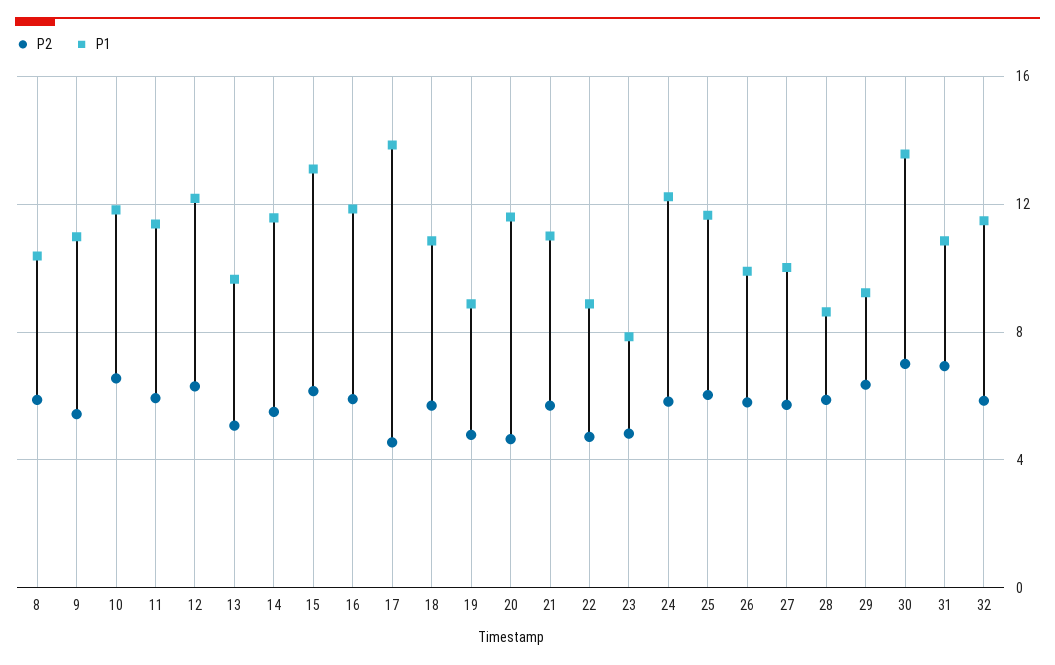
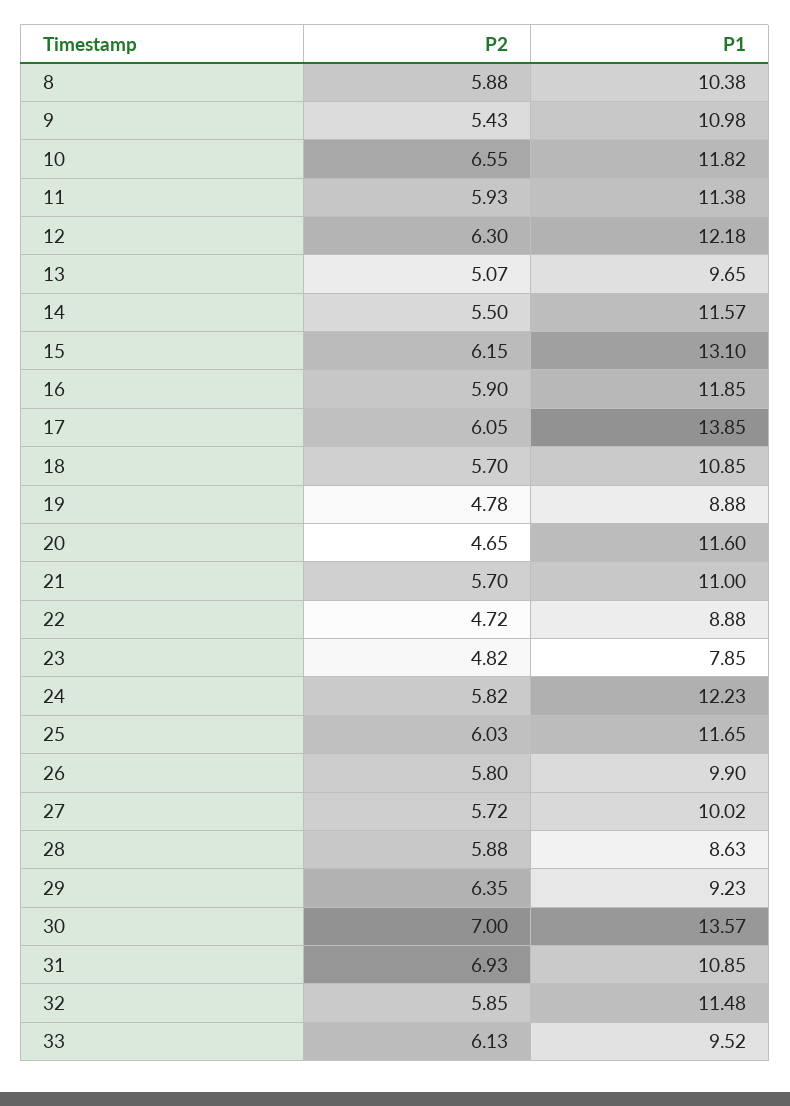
P2, 17: 4.5 -> 6.05
P2, 33: none -> 6.13
P1, 33: none -> 9.52

